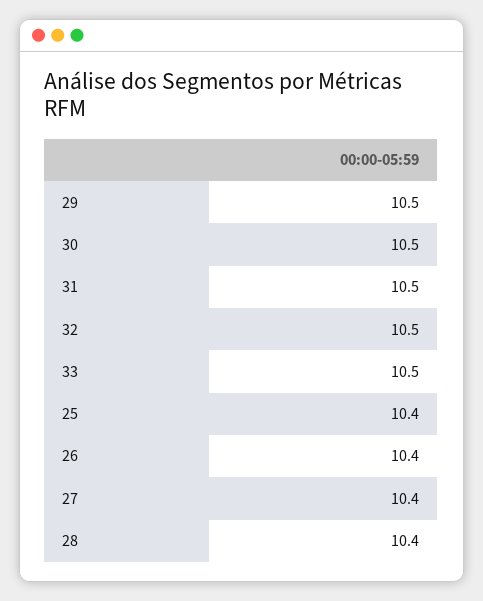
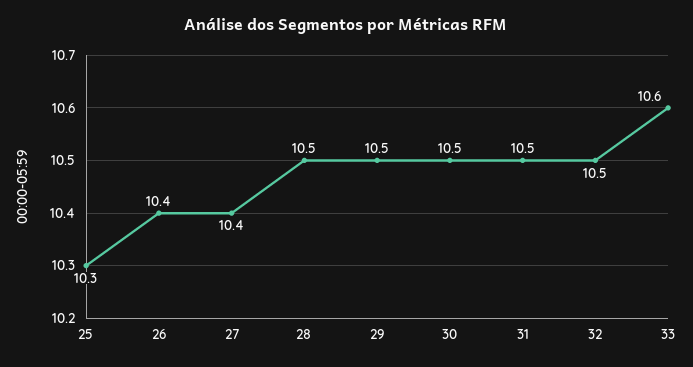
33: 10.5 -> 10.6
25: 10.4 -> 10.3
28: 10.4 -> 10.5

